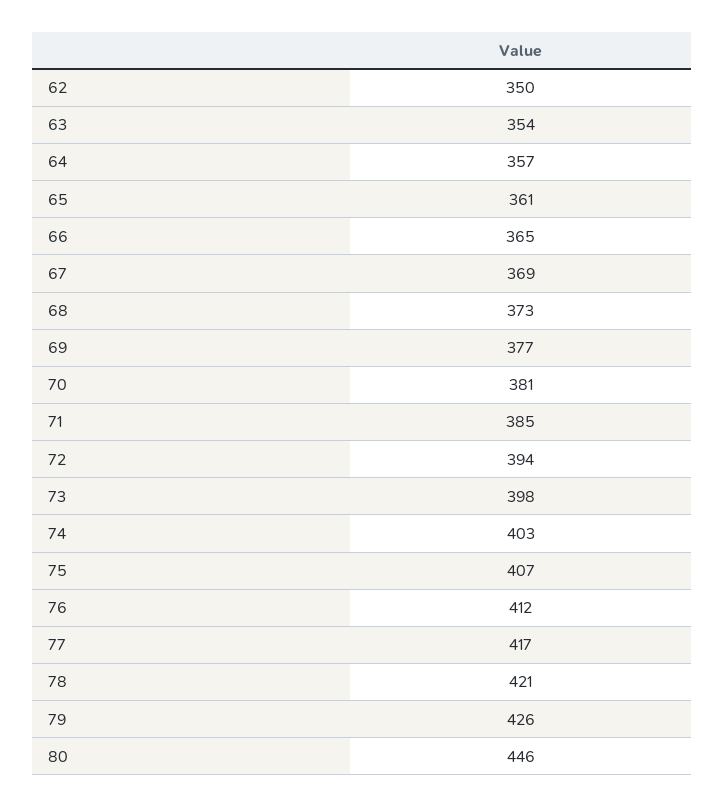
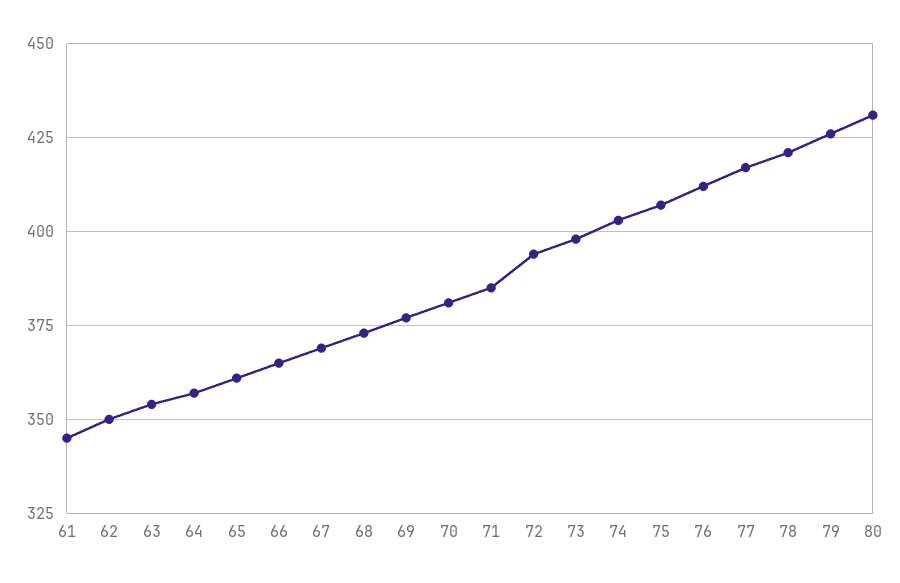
80: 446 -> 430
61: none -> 345

